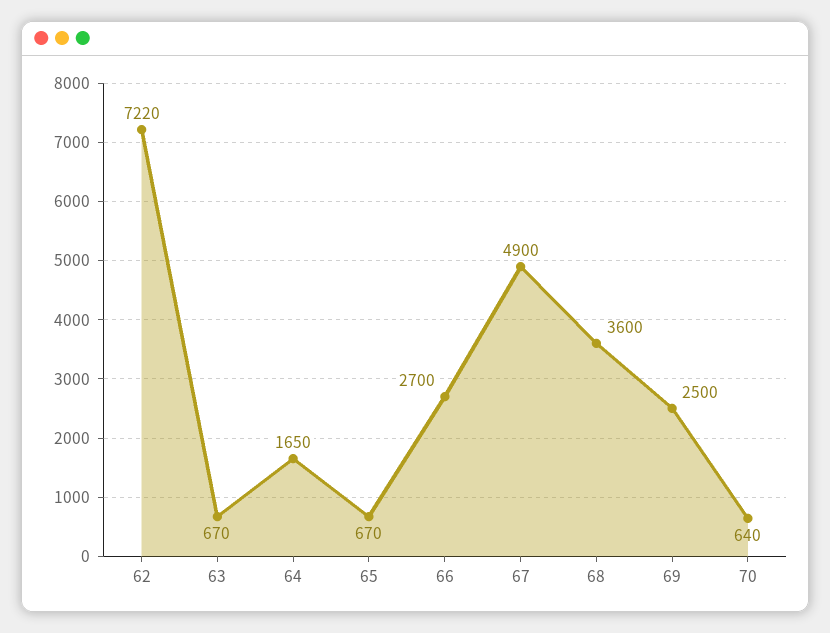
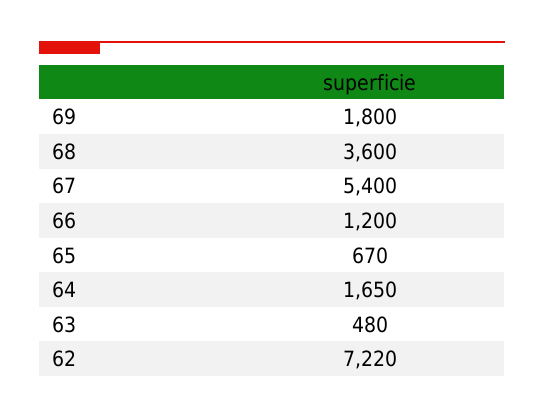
63: 670 -> 480
66: 2700 -> 1200
67: 4900 -> 5400
69: 2500 -> 1800
70: 640 -> none

